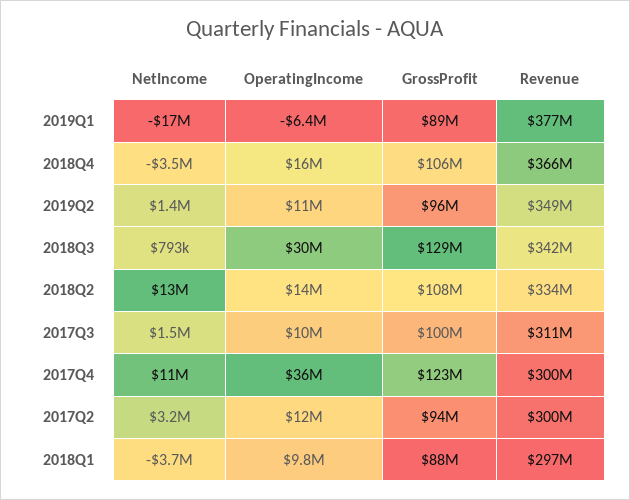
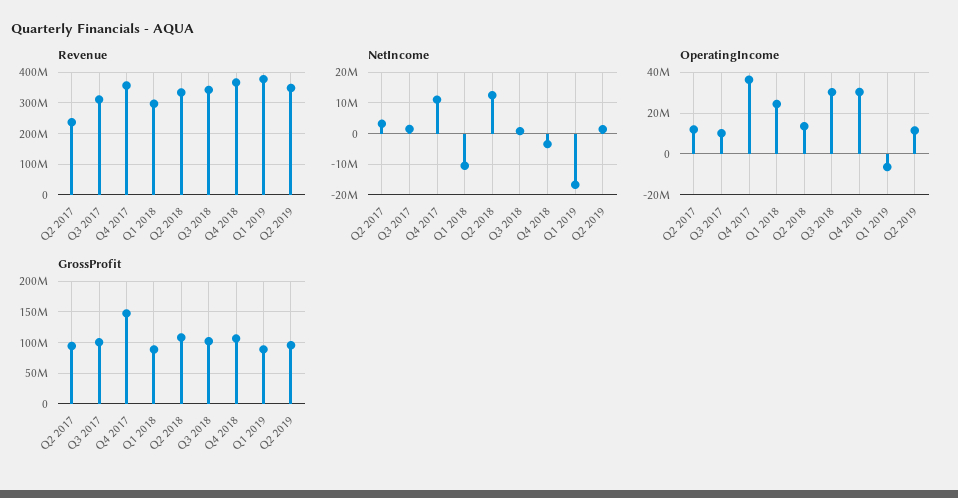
OperatingIncome, 2018Q4: 16000000 -> 30000000
GrossProfit, 2018Q3: 129000000 -> 100000000
GrossProfit, 2017Q4: 123000000 -> 150000000
Revenue, 2017Q4: 300000000 -> 360000000
Revenue, 2017Q2: 300000000 -> 240000000
NetIncome, 2018Q1: -3700000 -> -10000000
OperatingIncome, 2018Q1: 9800000 -> 25000000

